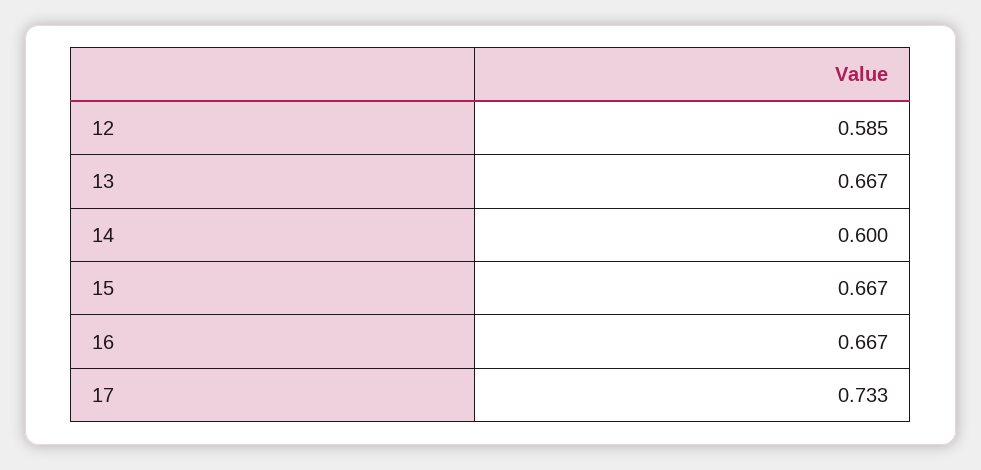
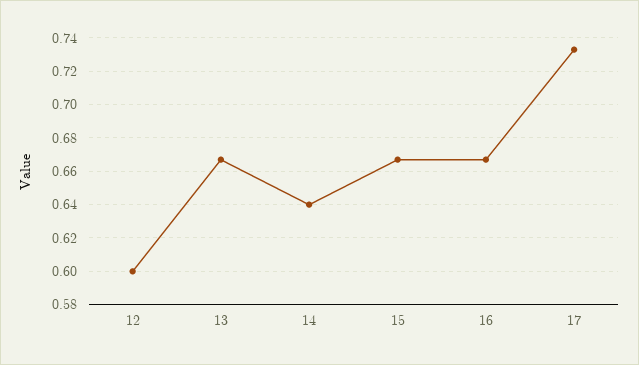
12: 0.585 -> 0.6
14: 0.6 -> 0.64

